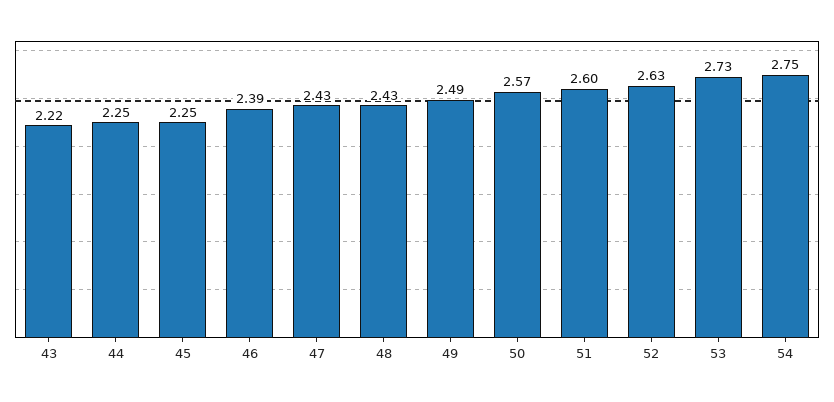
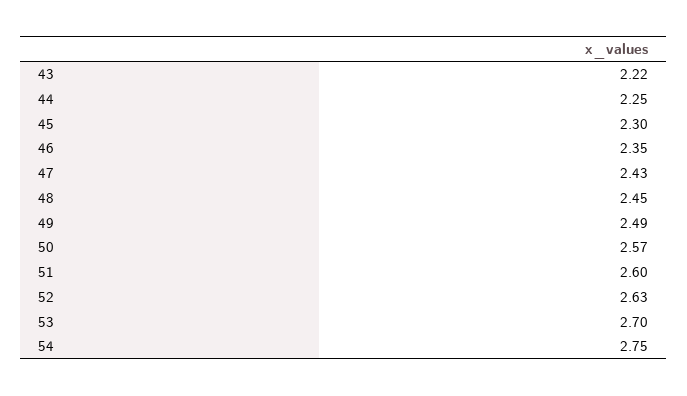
45: 2.25 -> 2.3
46: 2.39 -> 2.35
48: 2.43 -> 2.45
53: 2.73 -> 2.7

